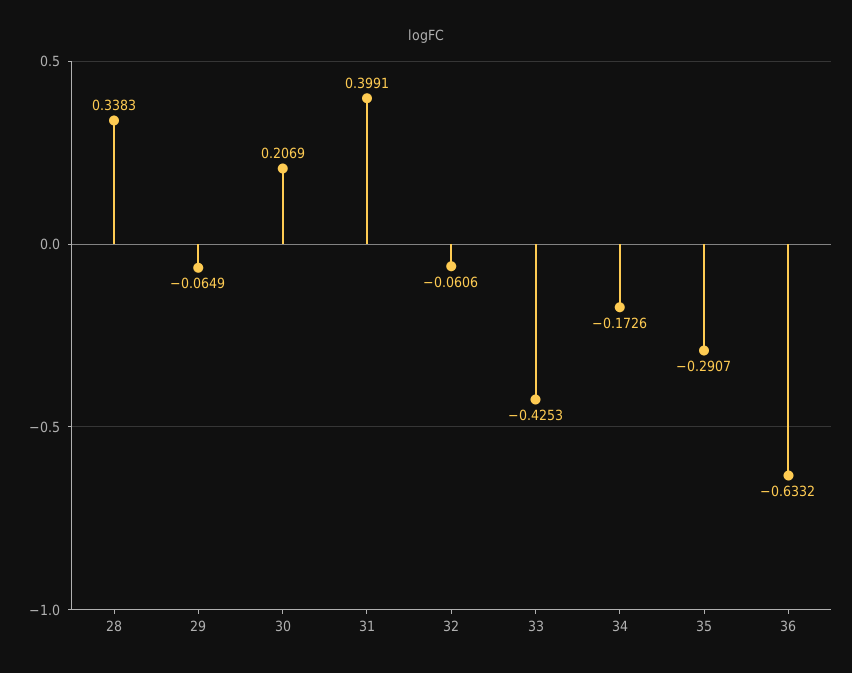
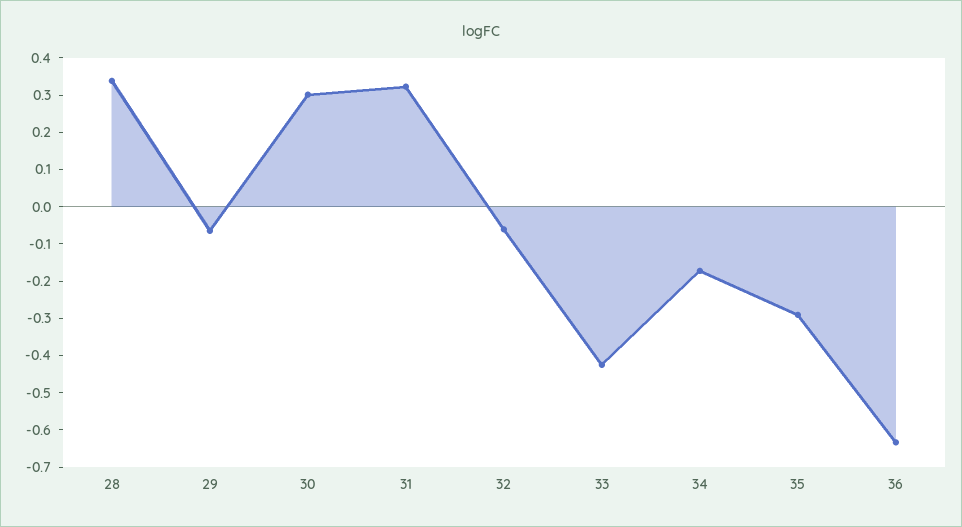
30: 0.2069 -> 0.3
31: 0.3991 -> 0.325

